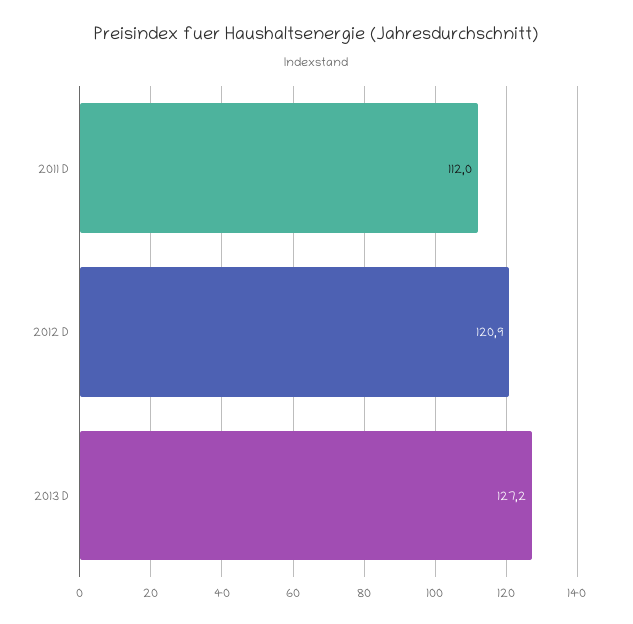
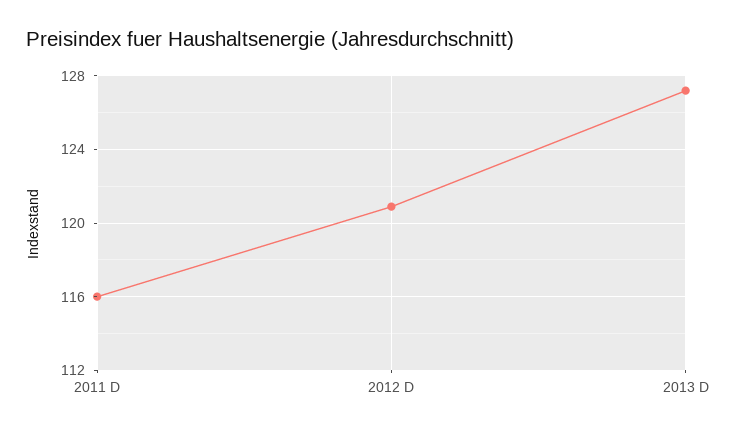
2011 D: 112 -> 116

